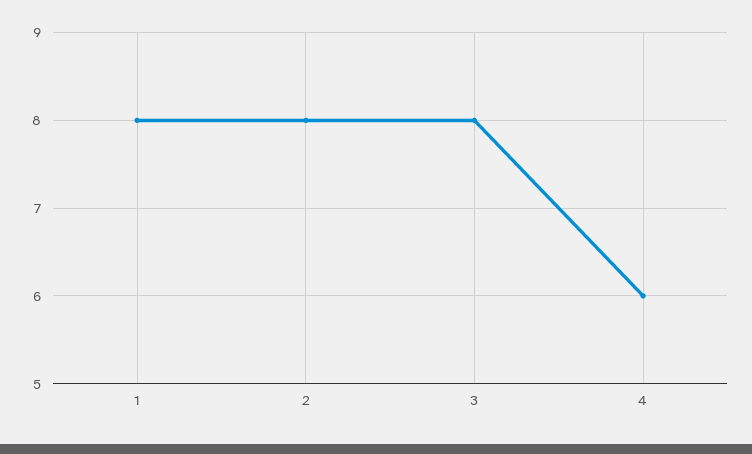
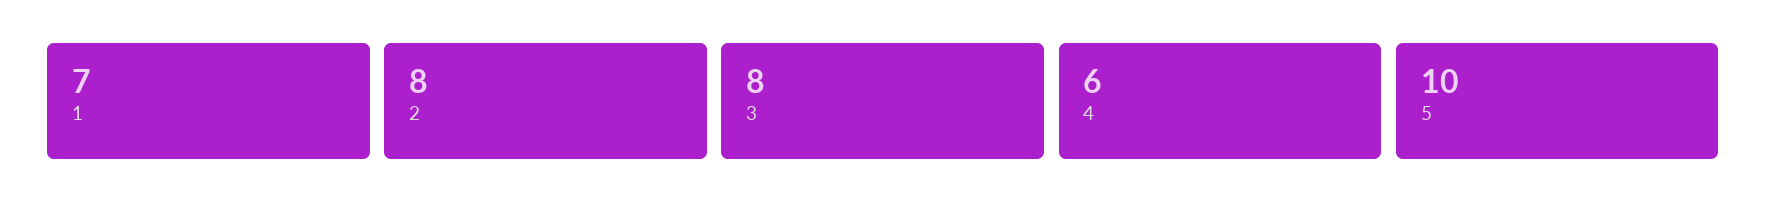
1: 8 -> 7
5: none -> 10

